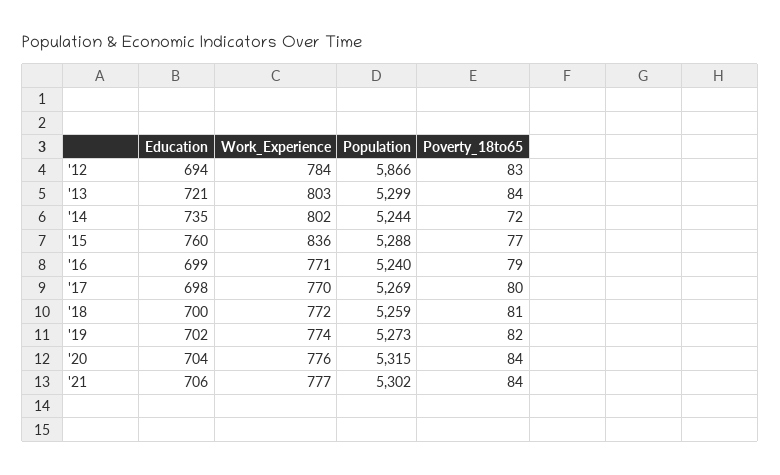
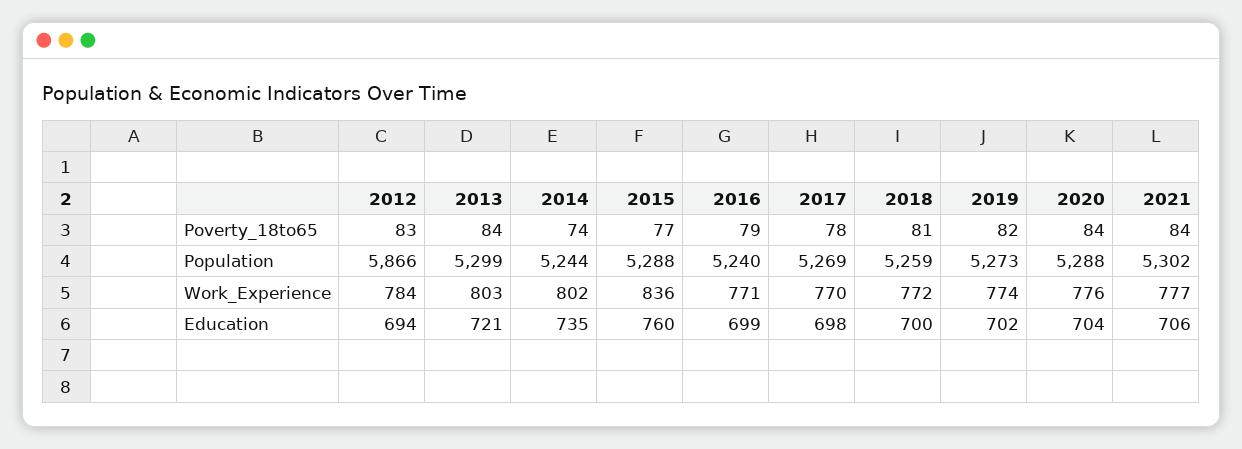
Poverty_18to65, '14: 72 -> 74
Poverty_18to65, '17: 80 -> 78
Population, '20: 5315 -> 5288

